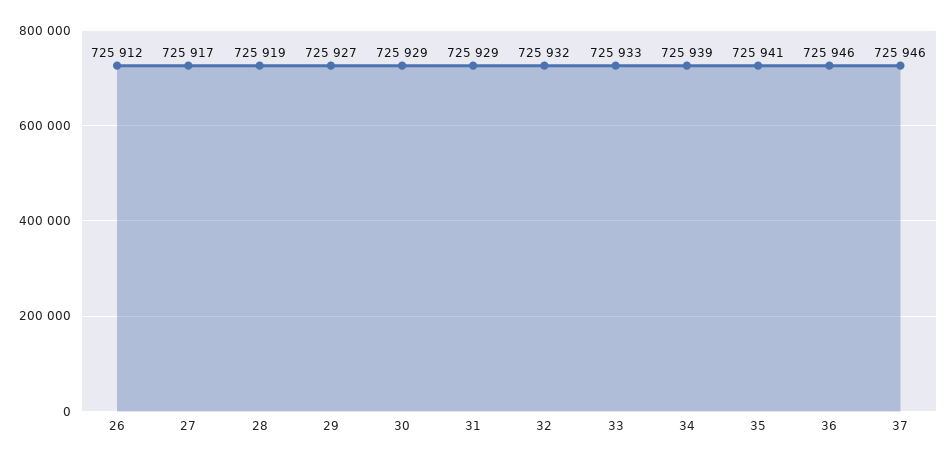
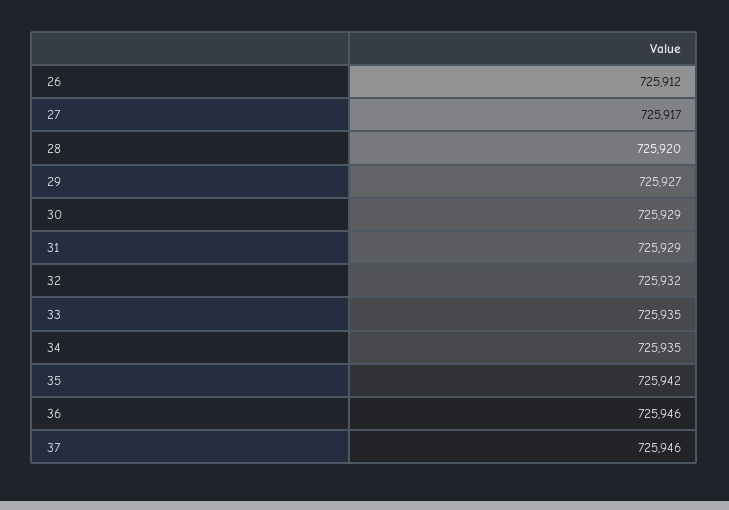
28: 725919 -> 725920
33: 725933 -> 725935
34: 725939 -> 725935
35: 725941 -> 725942

